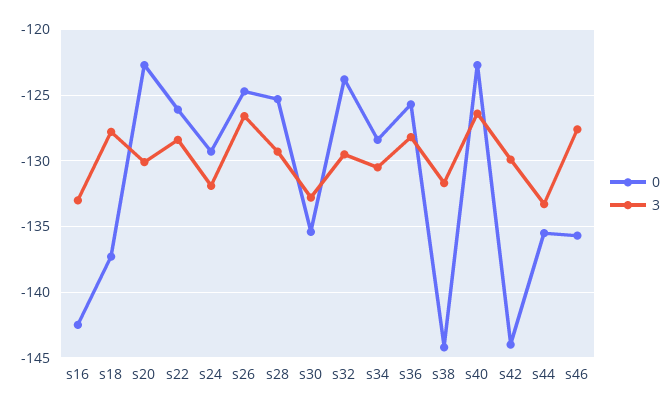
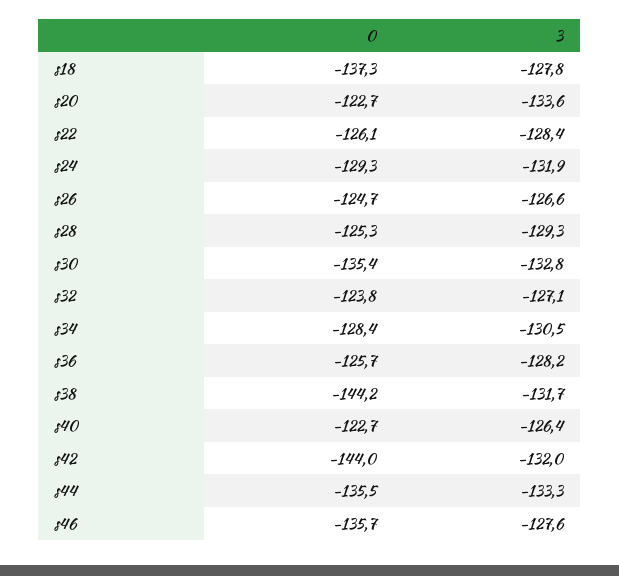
0, s16: -142.5 -> none
3, s16: -133 -> none
3, s20: -130 -> -133.6
3, s32: -129.5 -> -127.1
3, s42: -130 -> -132

